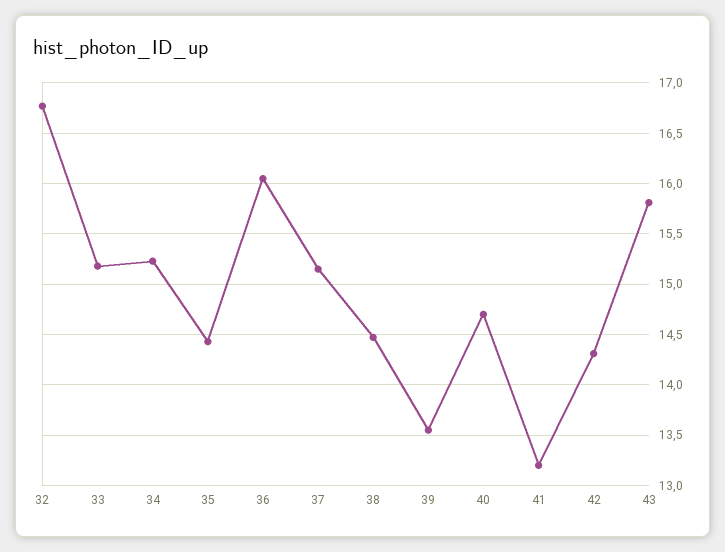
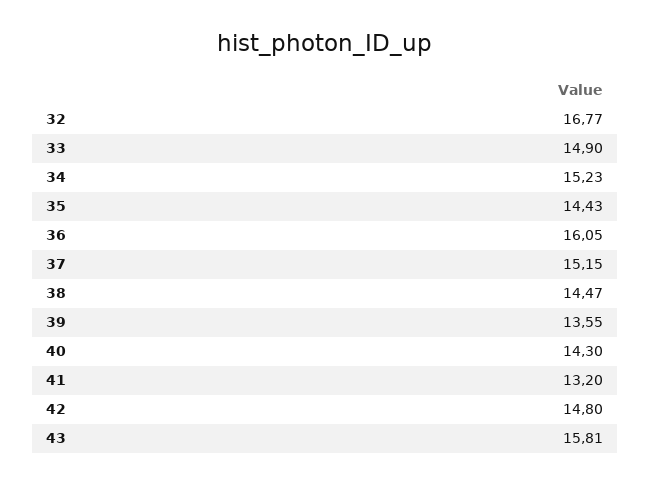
33: 15.2 -> 14.9
40: 14.7 -> 14.3
42: 14.3 -> 14.8

